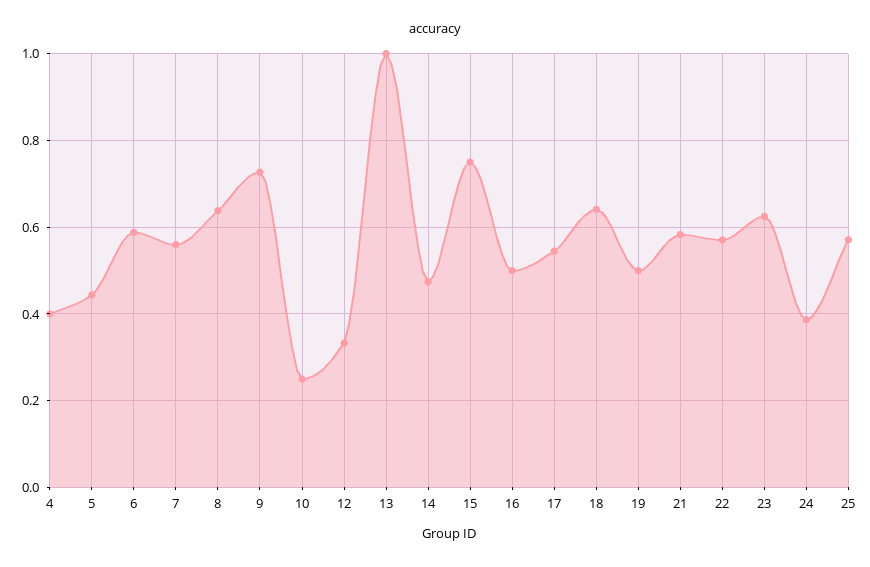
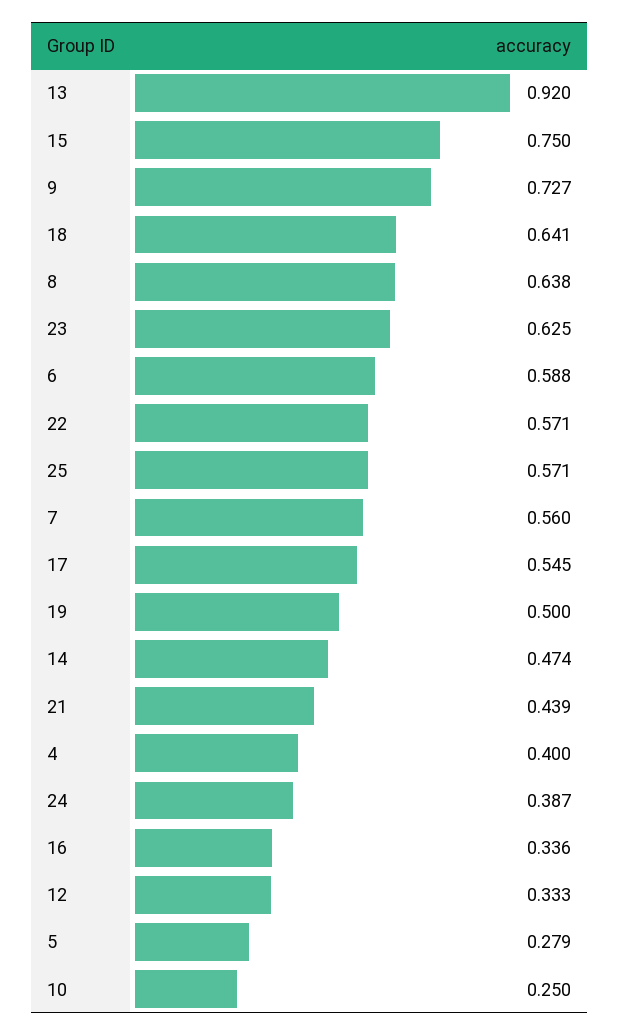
5: 0.44 -> 0.279
13: 1 -> 0.92
16: 0.5 -> 0.336
21: 0.58 -> 0.439

